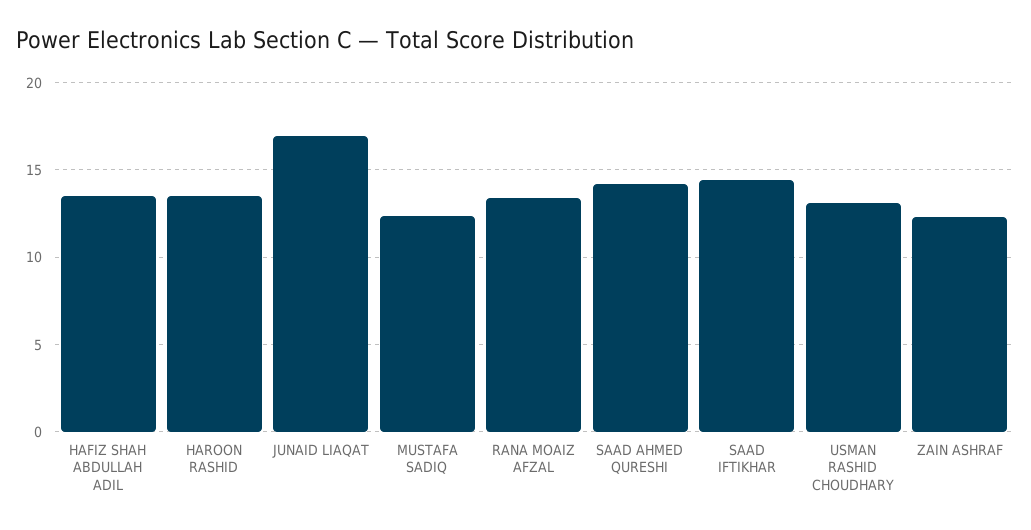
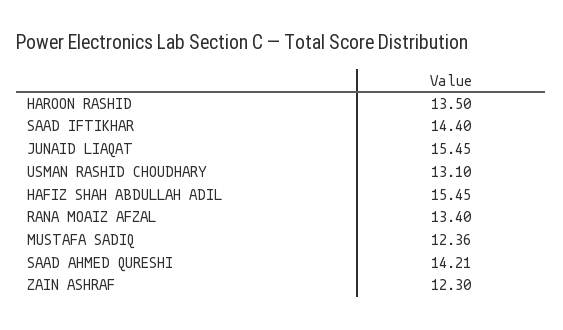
HAFIZ SHAH ABDULLAH ADIL: 13.5 -> 15.45
JUNAID LIAQAT: 17 -> 15.45

